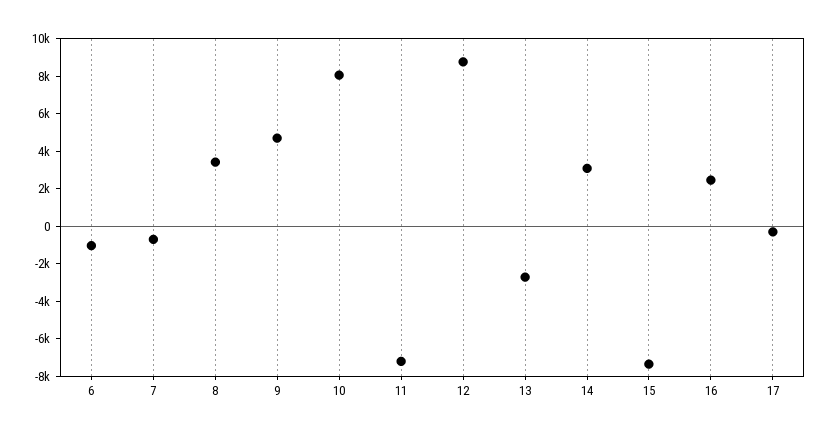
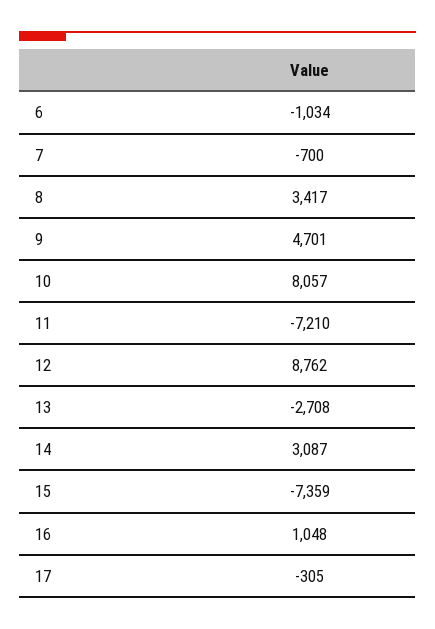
16: 2500 -> 1048

